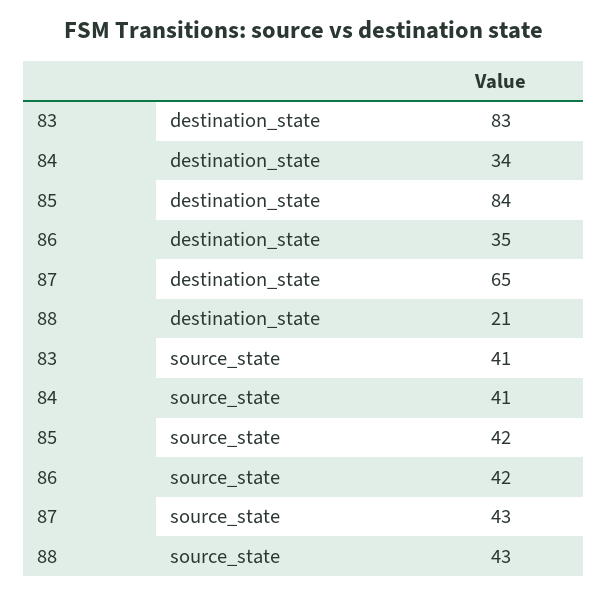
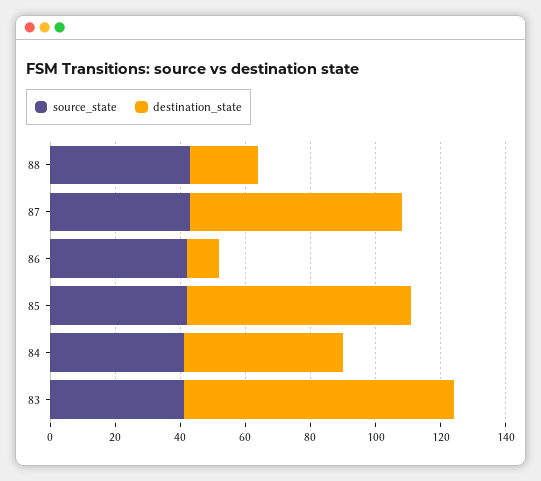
destination_state, 84: 34 -> 50
destination_state, 85: 84 -> 70
destination_state, 86: 35 -> 10

